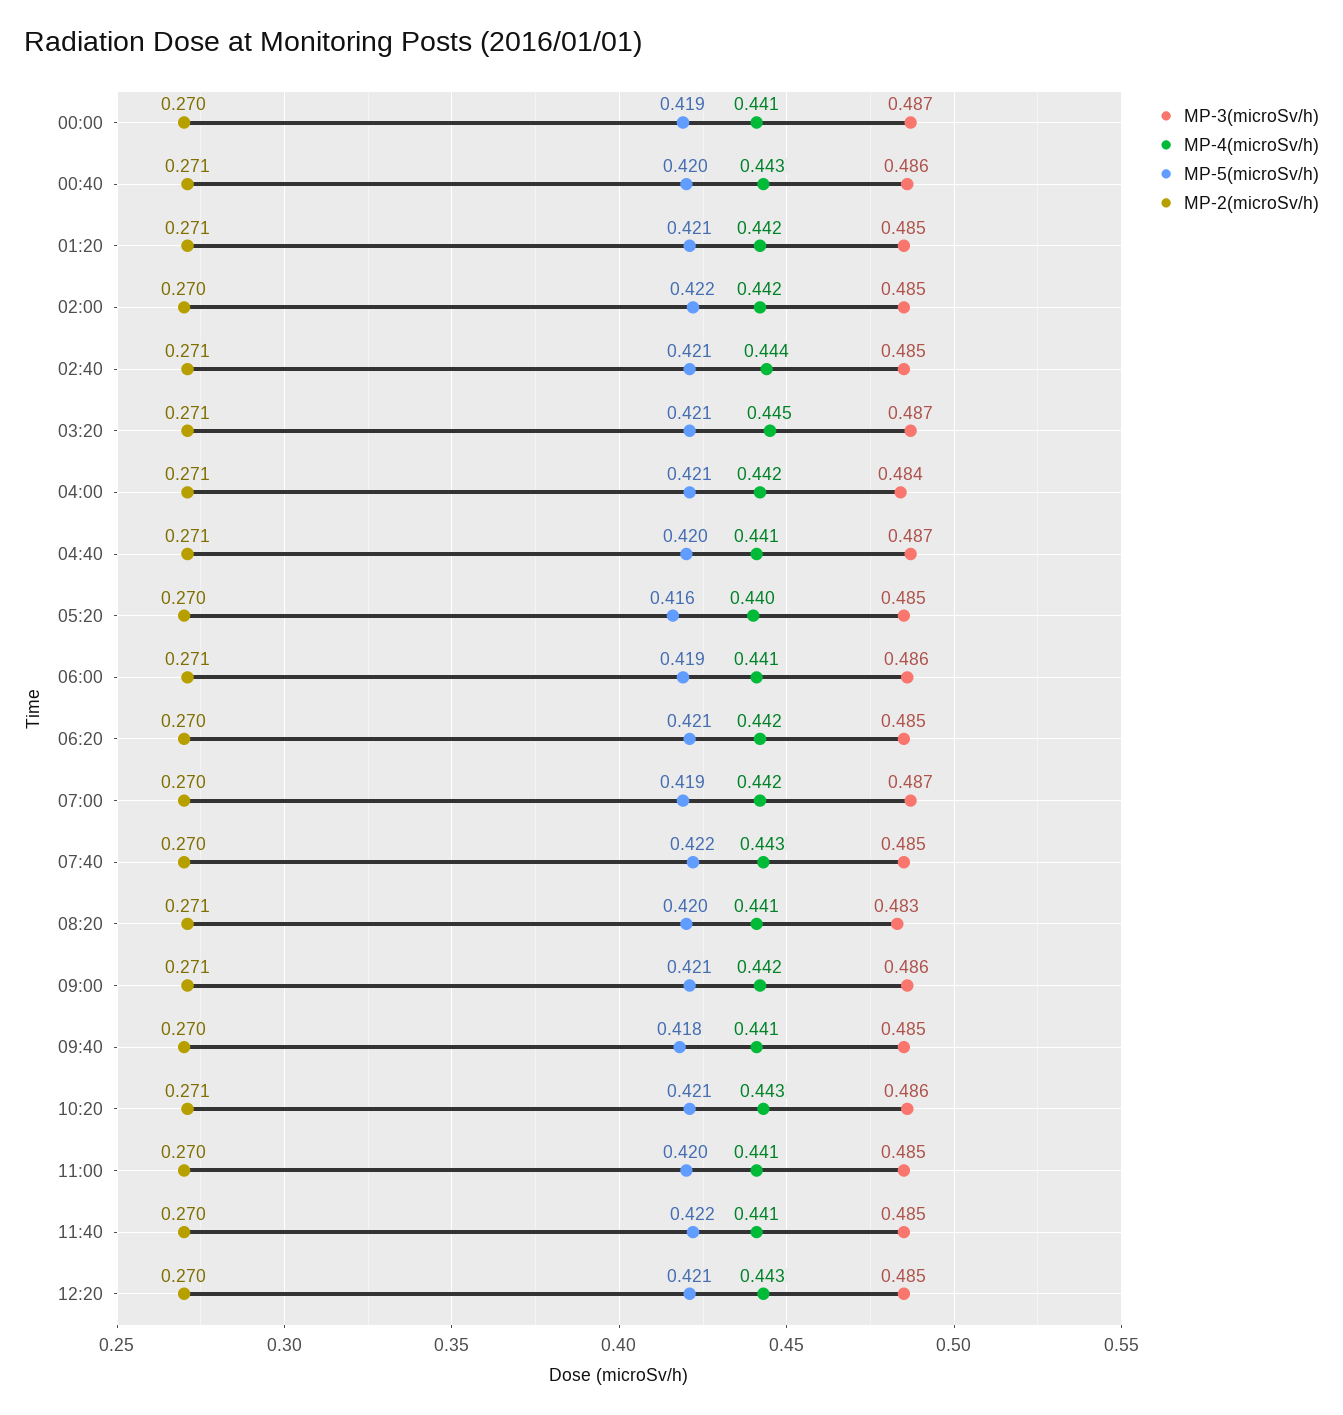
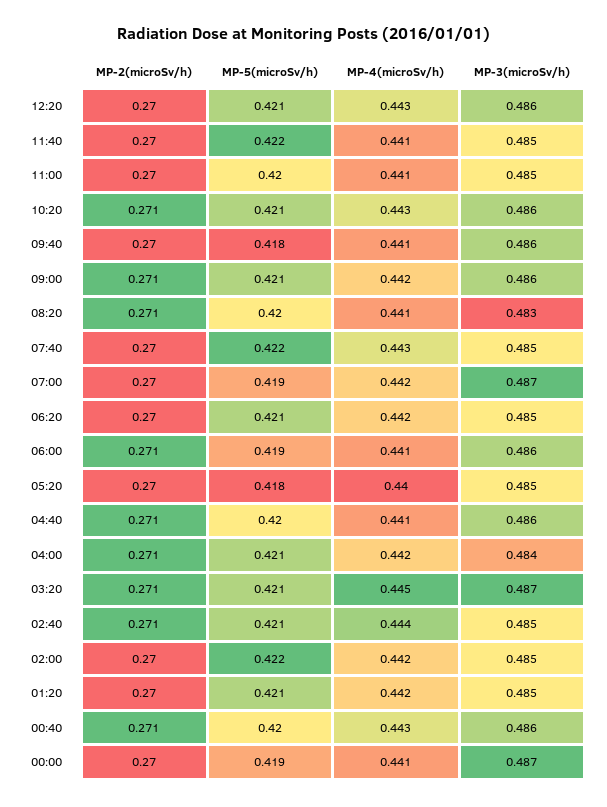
MP-2(microSv/h), 01:20: 0.271 -> 0.27
MP-3(microSv/h), 04:40: 0.487 -> 0.486
MP-5(microSv/h), 05:20: 0.416 -> 0.418
MP-3(microSv/h), 09:40: 0.485 -> 0.486
MP-3(microSv/h), 12:20: 0.485 -> 0.486

